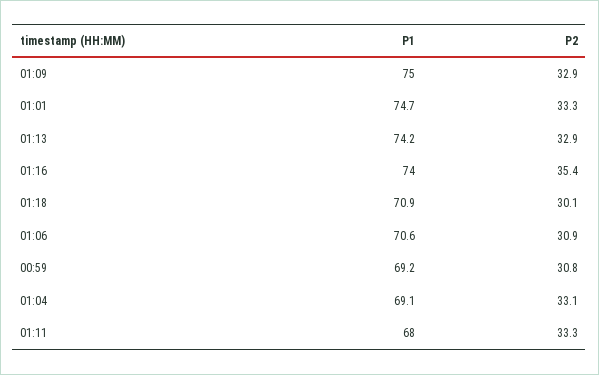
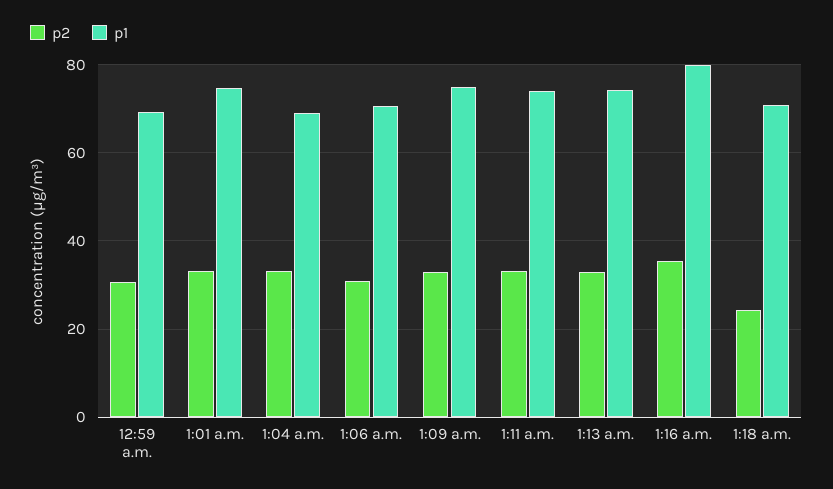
P1, 01:16: 74 -> 80
P2, 01:18: 30.1 -> 24
P1, 01:11: 68 -> 74

